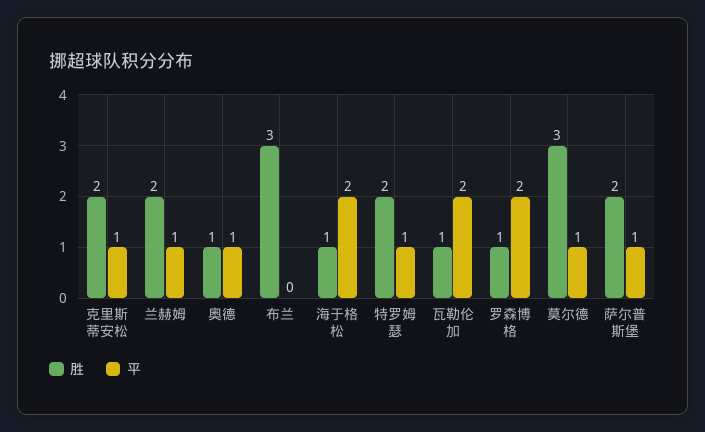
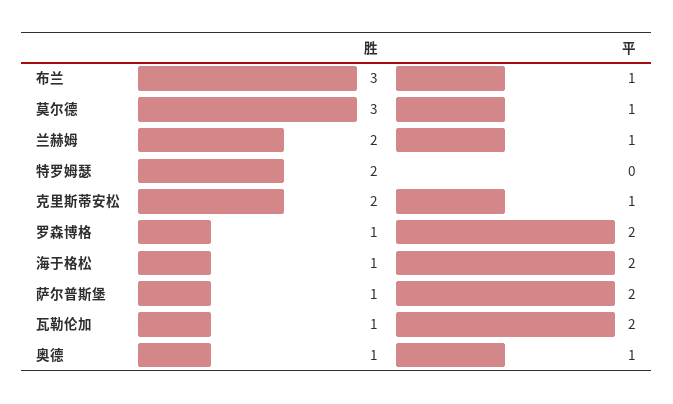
平, 布兰: 0 -> 1
平, 特罗姆瑟: 1 -> 0
胜, 萨尔普斯堡: 2 -> 1
平, 萨尔普斯堡: 1 -> 2

